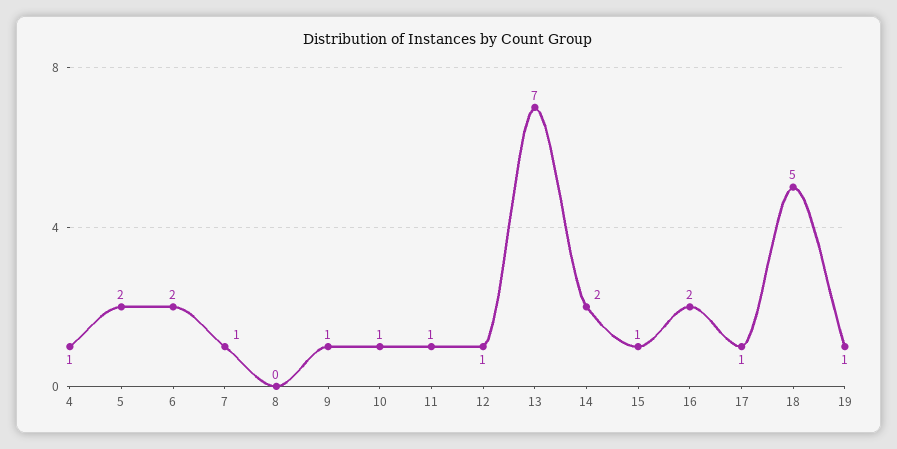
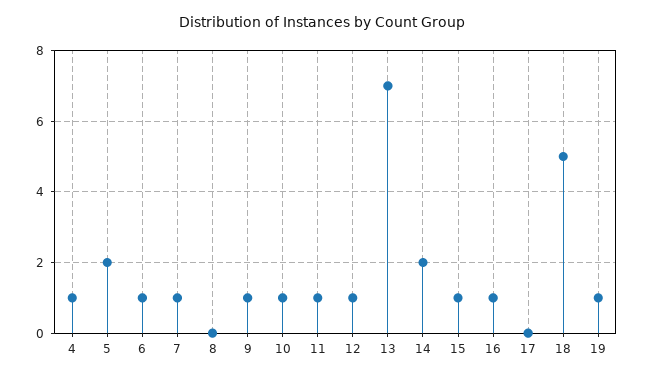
6: 2 -> 1
16: 2 -> 1
17: 1 -> 0

